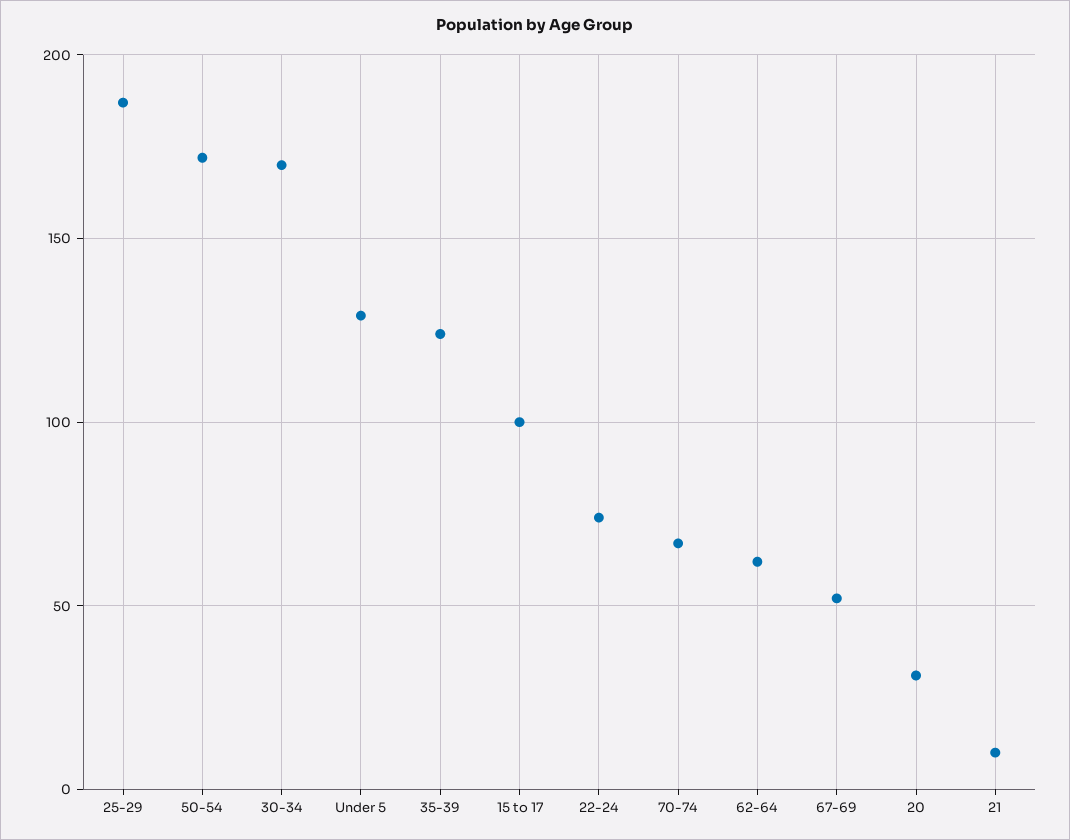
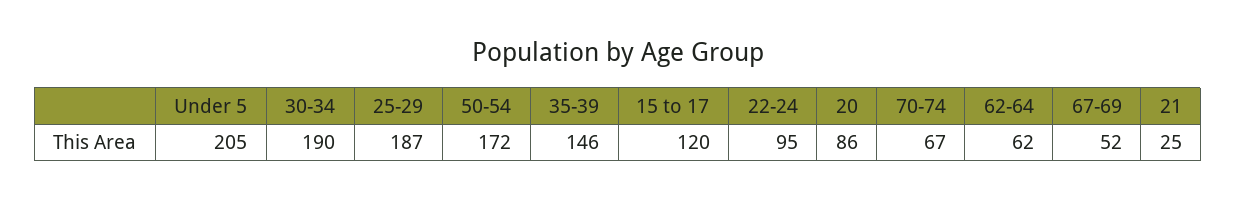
30-34: 170 -> 190
Under 5: 130 -> 205
35-39: 125 -> 146
15 to 17: 100 -> 120
22-24: 75 -> 95
20: 30 -> 86
21: 10 -> 25

